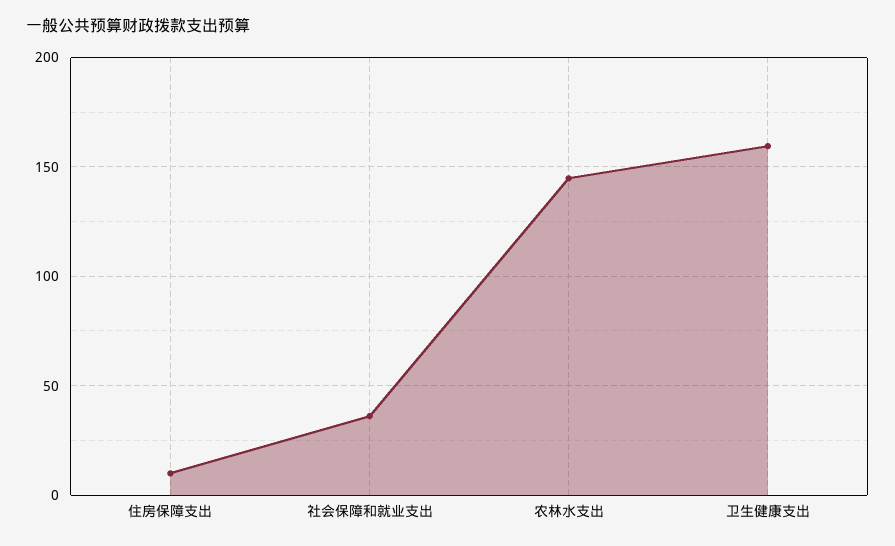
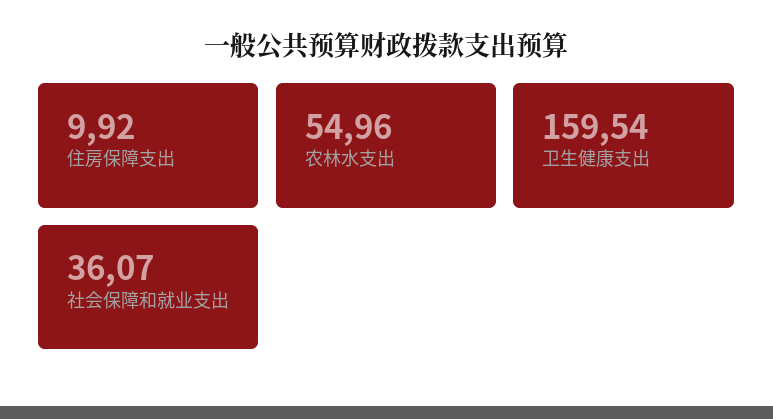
农林水支出: 145 -> 54.96

